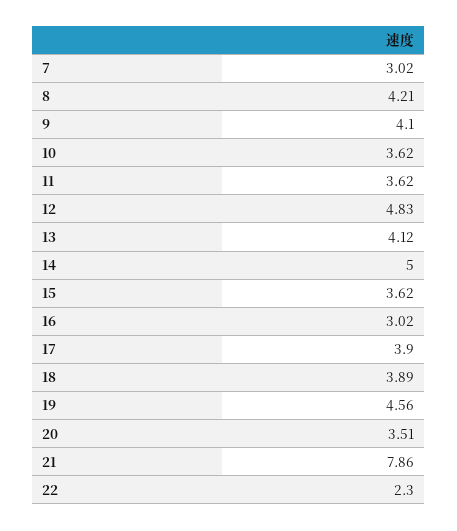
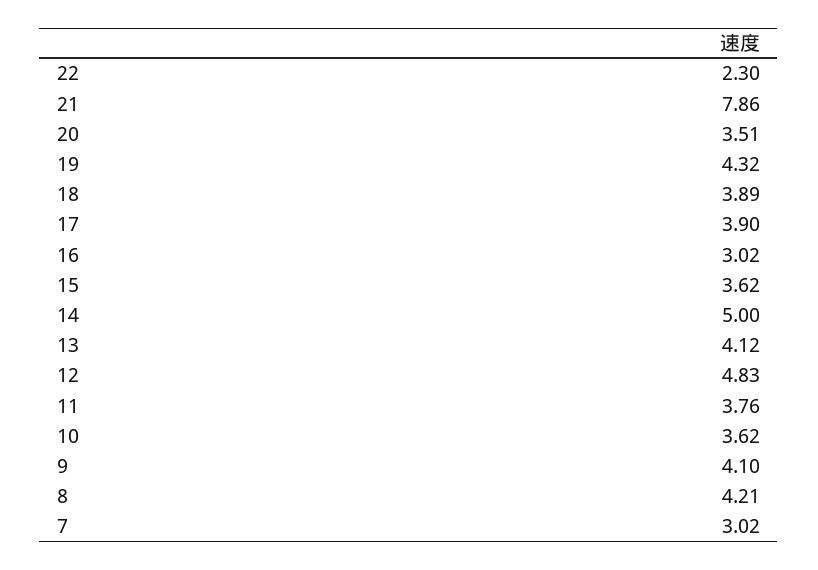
11: 3.62 -> 3.76
19: 4.56 -> 4.32

